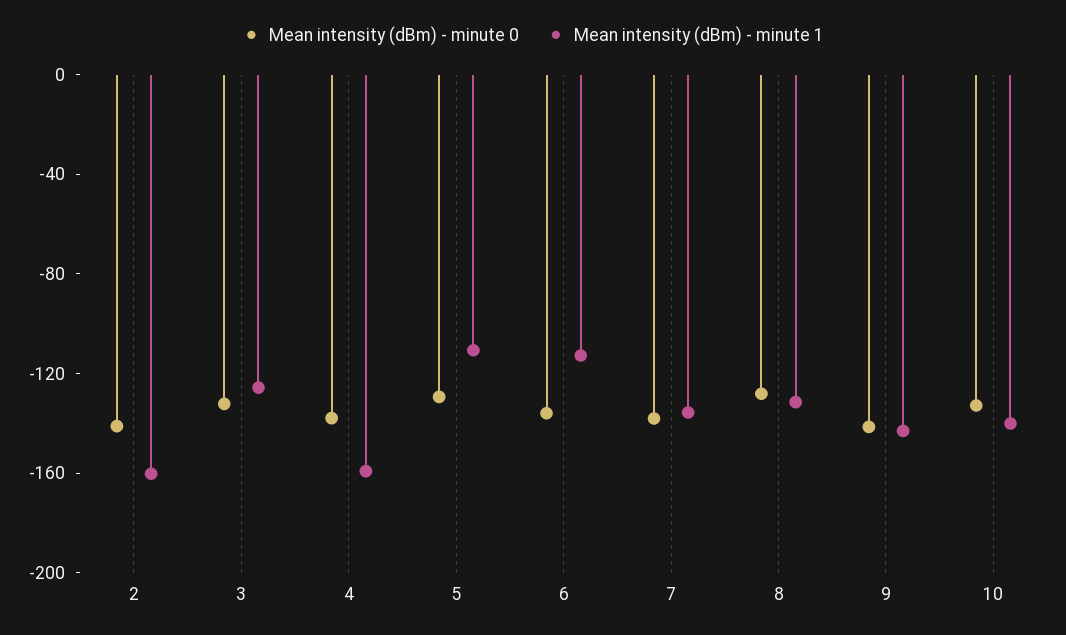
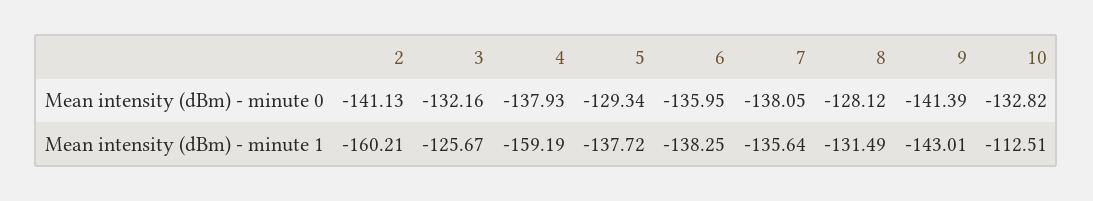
Mean intensity (dBm) - minute 1, 5: -110 -> -137.72
Mean intensity (dBm) - minute 1, 6: -110 -> -138.25
Mean intensity (dBm) - minute 1, 10: -140 -> -112.51

